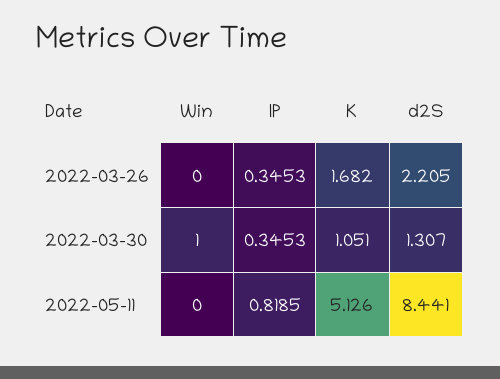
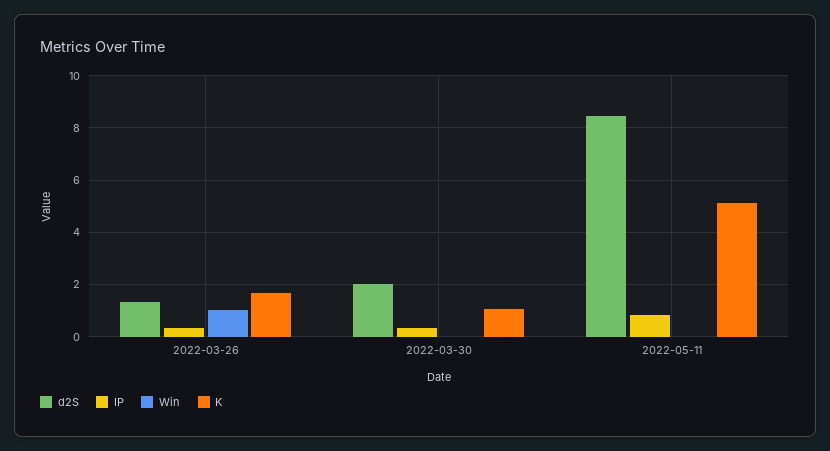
Win, 2022-03-26: 0 -> 1
d2S, 2022-03-26: 2.205 -> 1.25
Win, 2022-03-30: 1 -> 0
d2S, 2022-03-30: 1.307 -> 2

